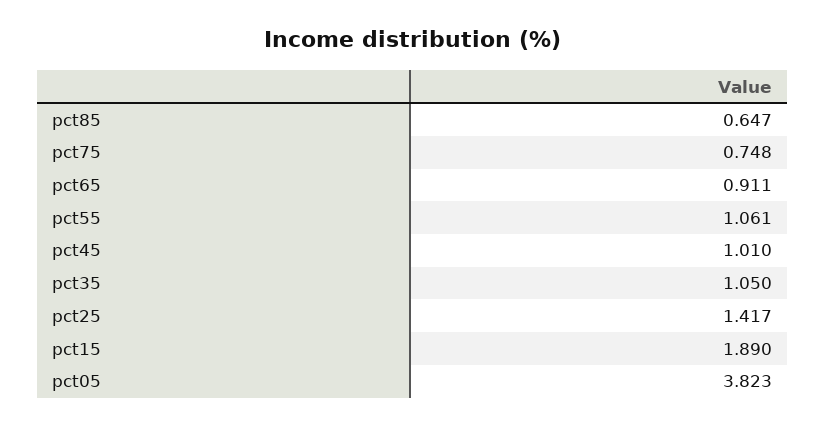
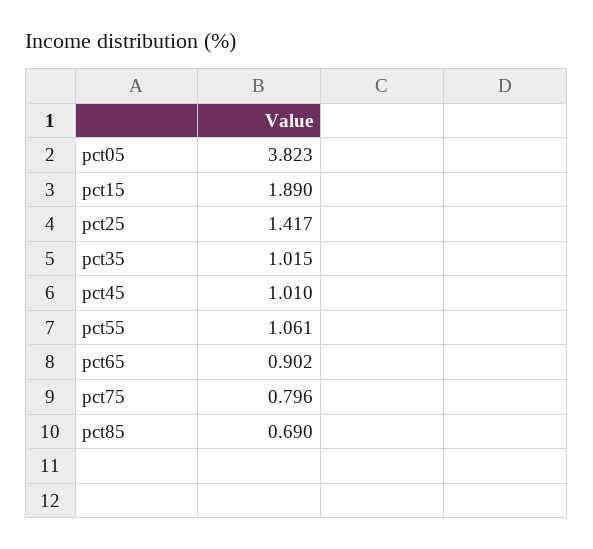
pct85: 0.647 -> 0.69
pct75: 0.748 -> 0.796
pct65: 0.911 -> 0.902
pct35: 1.05 -> 1.015

